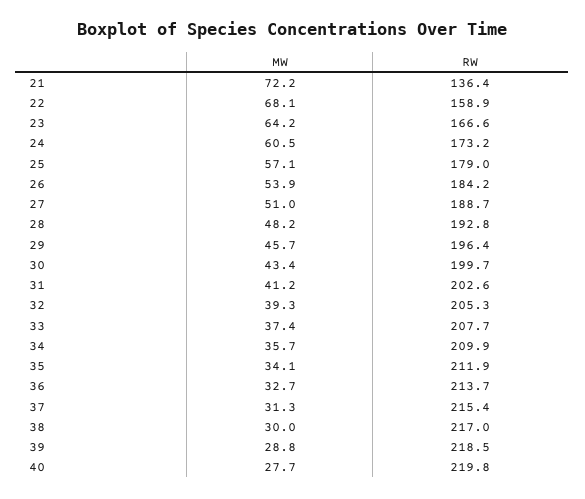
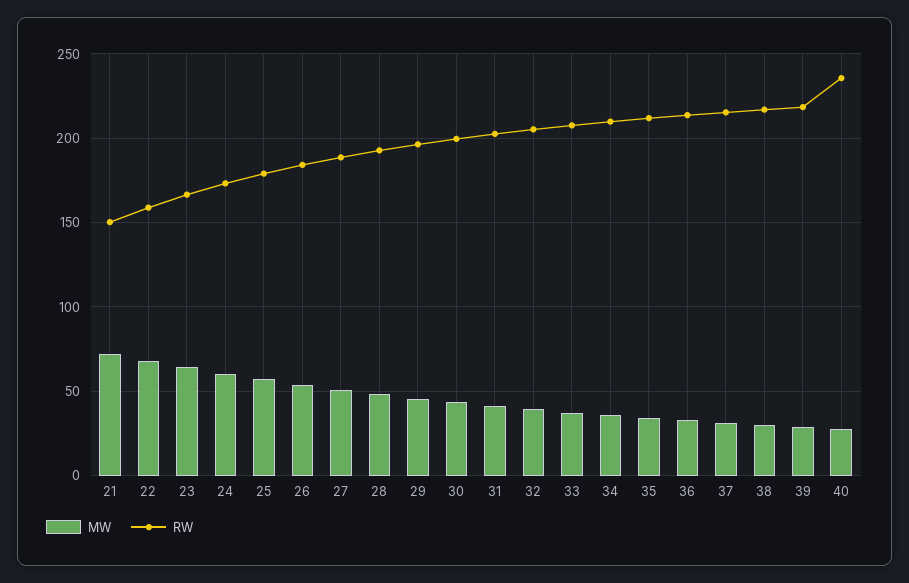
RW, 21: 136.4 -> 150
RW, 40: 219.8 -> 235

